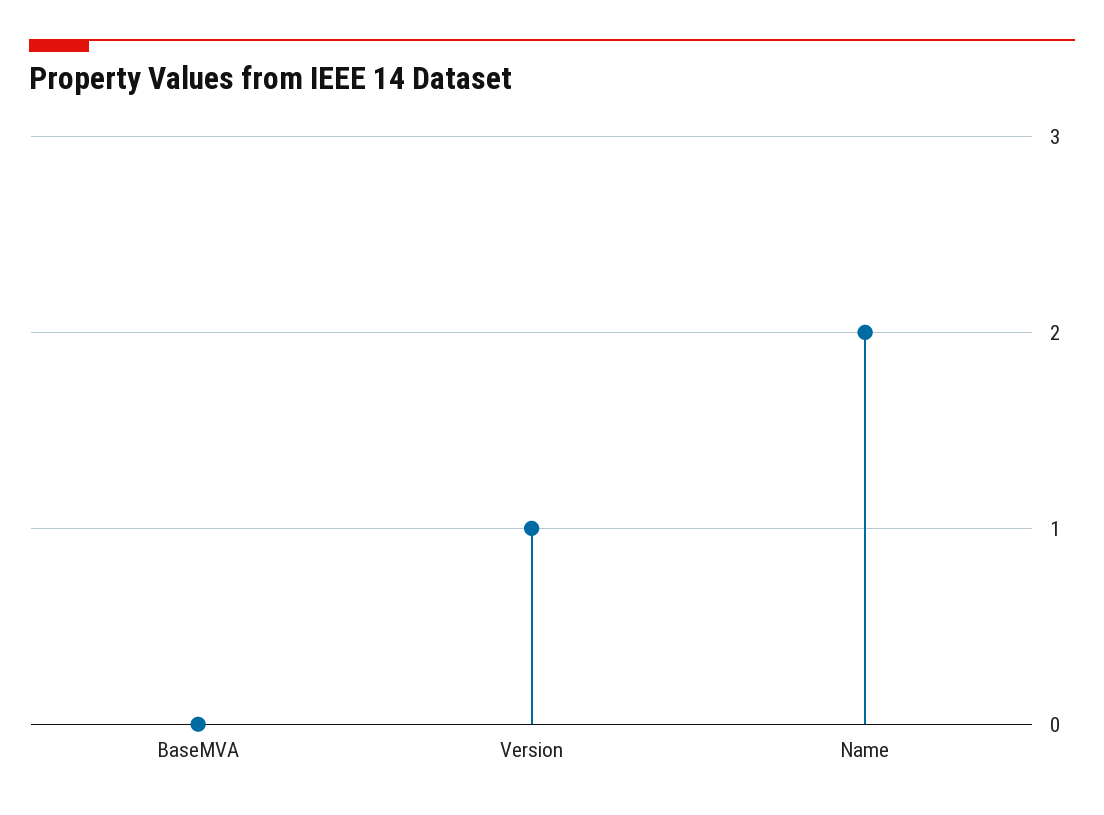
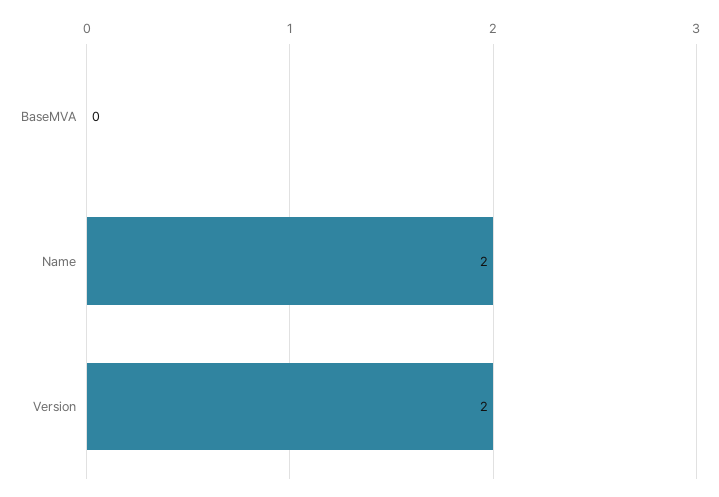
Version: 1 -> 2

